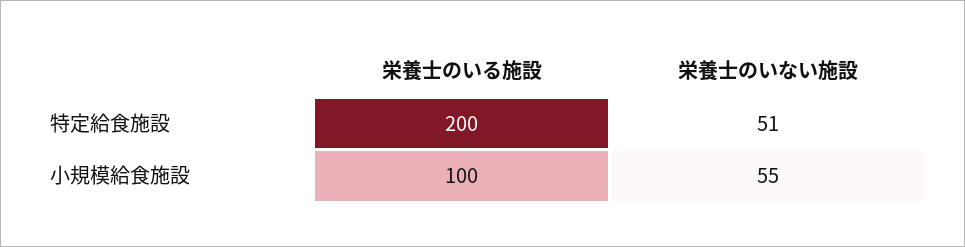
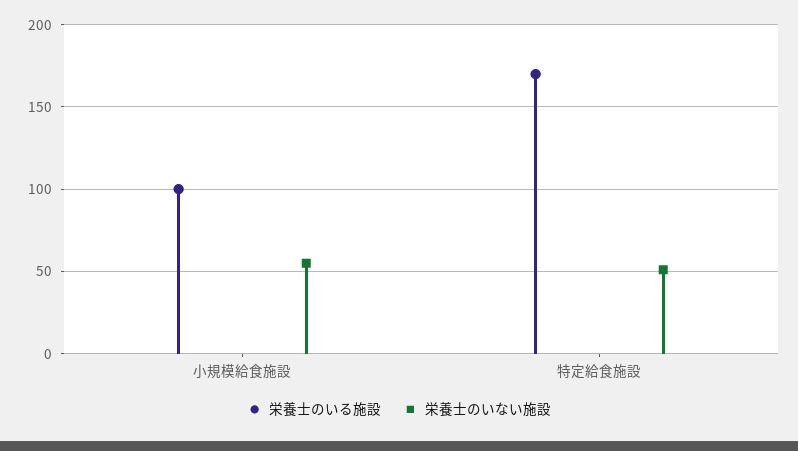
栄養士のいる施設, 特定給食施設: 200 -> 170

